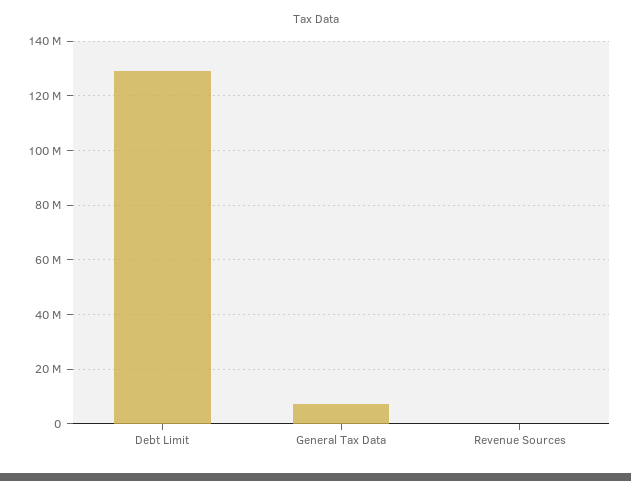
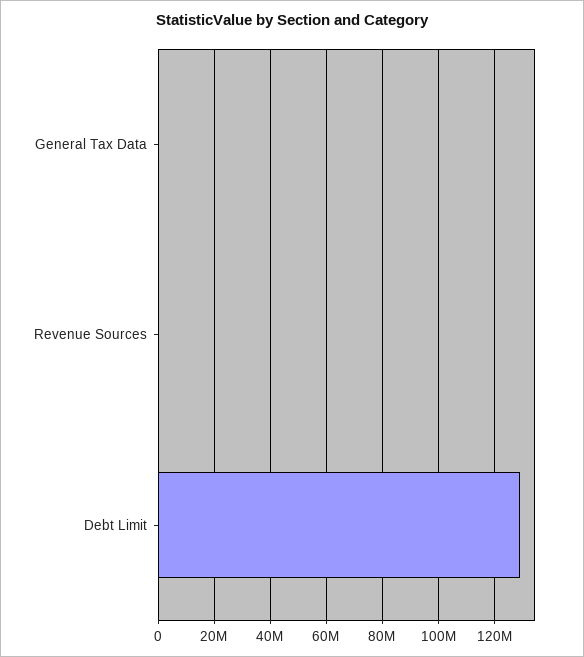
General Tax Data: 7500000 -> 0

